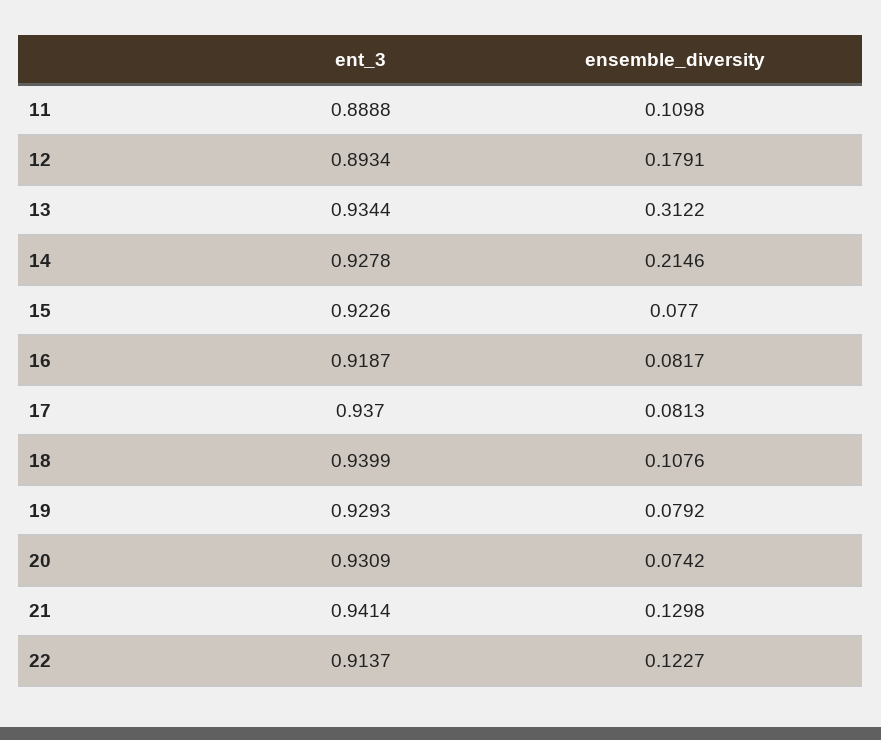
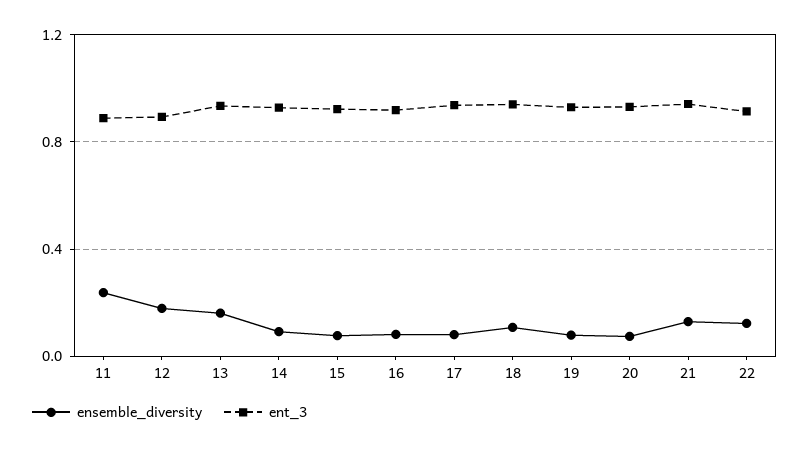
ensemble_diversity, 11: 0.1098 -> 0.25
ensemble_diversity, 13: 0.3122 -> 0.15
ensemble_diversity, 14: 0.2146 -> 0.1

